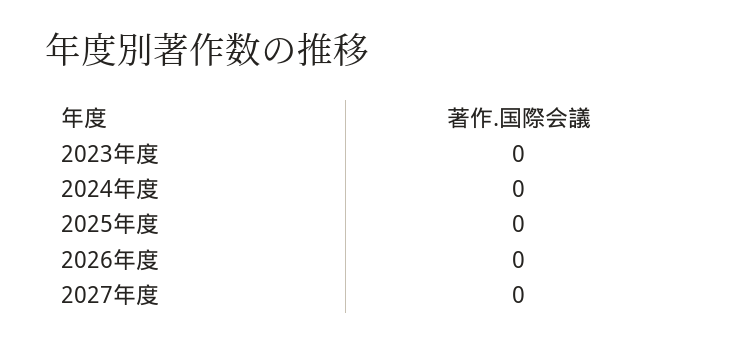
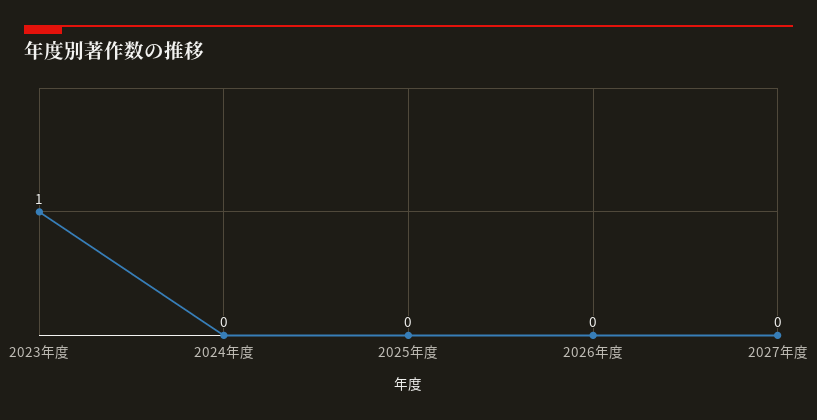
2023年度: 0 -> 1

